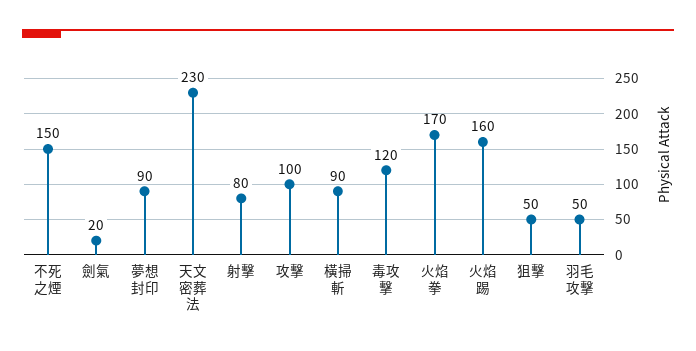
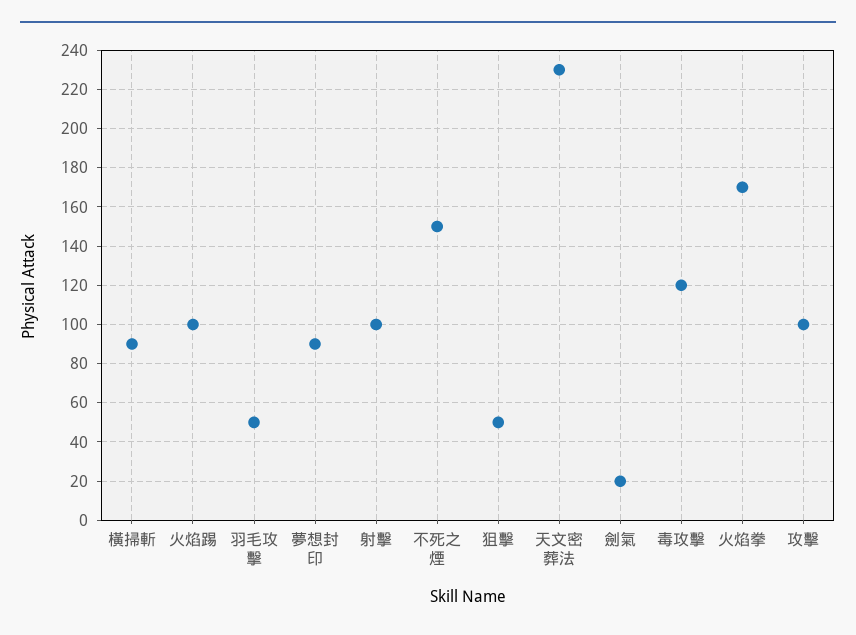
射擊: 80 -> 100
火焰踢: 160 -> 100

